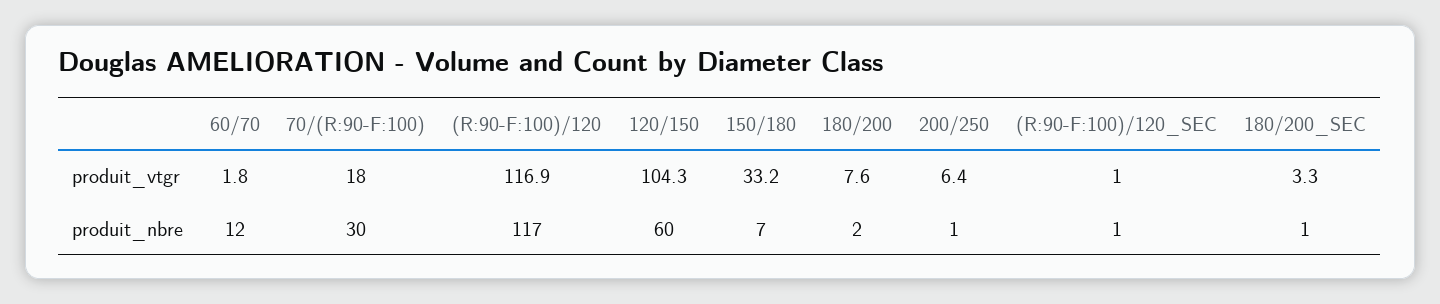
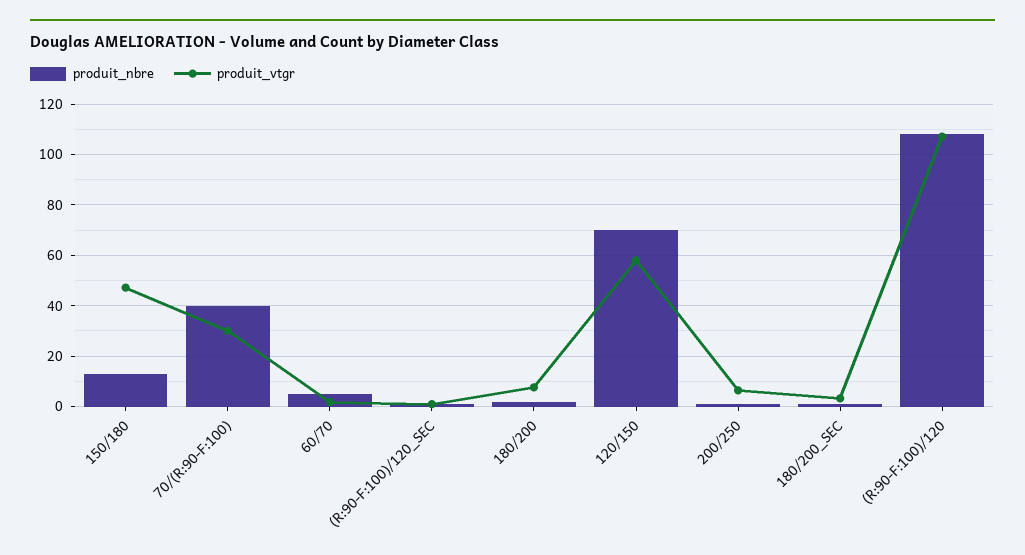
produit_vtgr, 70/(R:90-F:100): 18 -> 30
produit_vtgr, (R:90-F:100)/120: 116.9 -> 107.5
produit_vtgr, 120/150: 104.3 -> 57.5
produit_vtgr, 150/180: 33.2 -> 47.5
produit_nbre, 60/70: 12 -> 5
produit_nbre, 70/(R:90-F:100): 30 -> 40
produit_nbre, (R:90-F:100)/120: 117 -> 107.5
produit_nbre, 120/150: 60 -> 70
produit_nbre, 150/180: 7 -> 12.5

